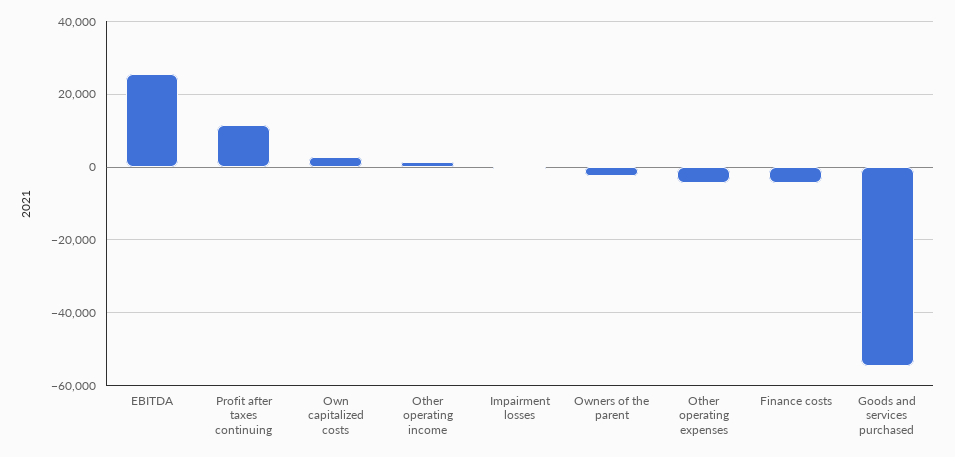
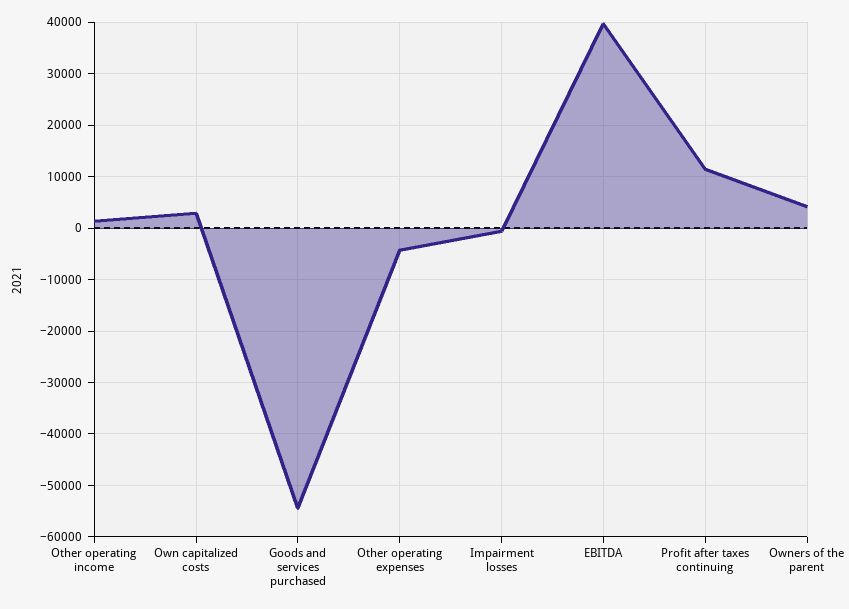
EBITDA: 26000 -> 40000
Owners of the parent: -2000 -> 4000
Finance costs: -4000 -> none

